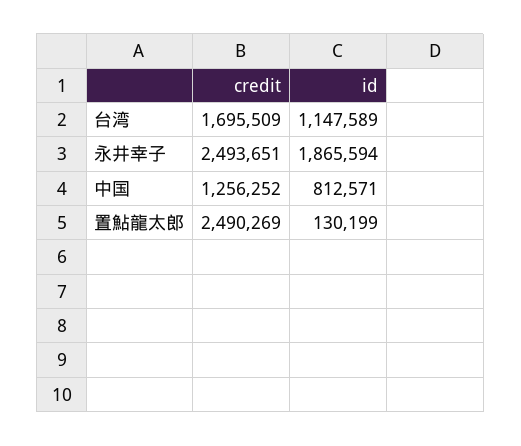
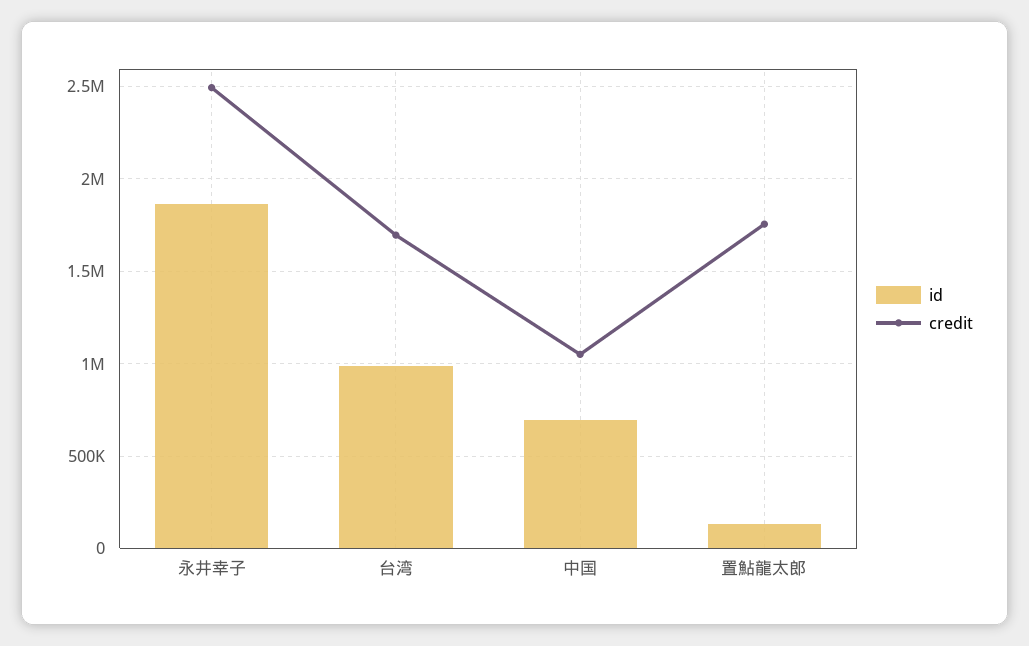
id, 台湾: 1147589 -> 1000000
credit, 中国: 1256252 -> 1050000
id, 中国: 812571 -> 700000
credit, 置鮎龍太郎: 2490269 -> 1750000

